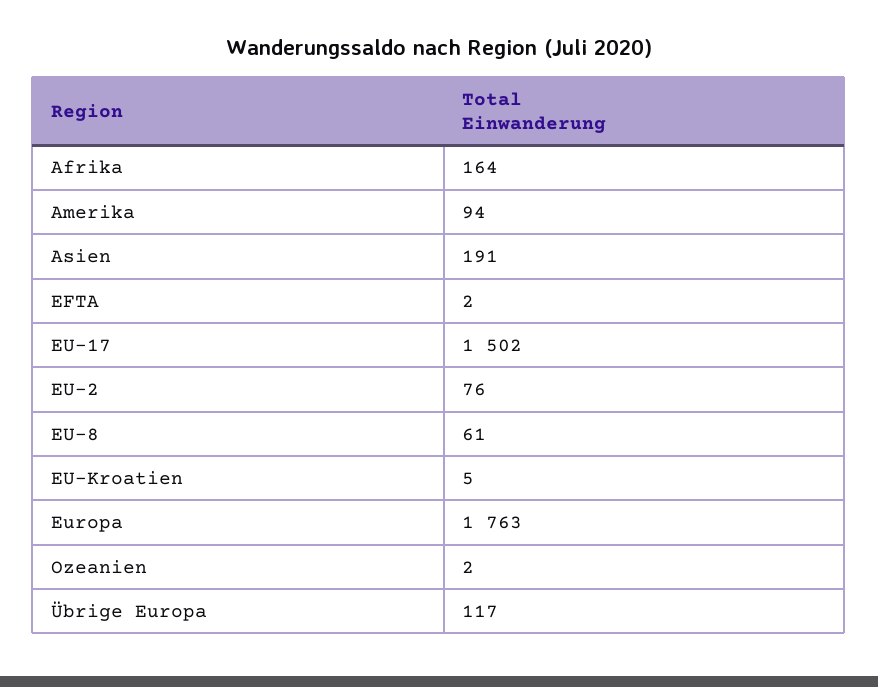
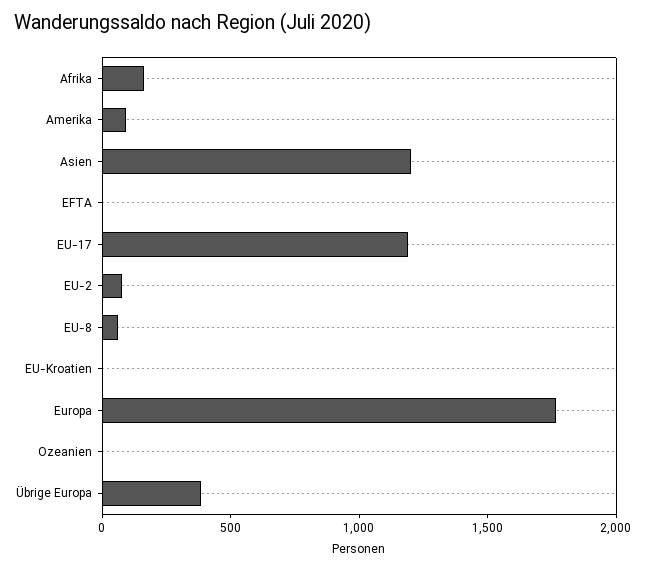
Asien: 191 -> 1200
EU-17: 1502 -> 1200
Übrige Europa: 117 -> 400

